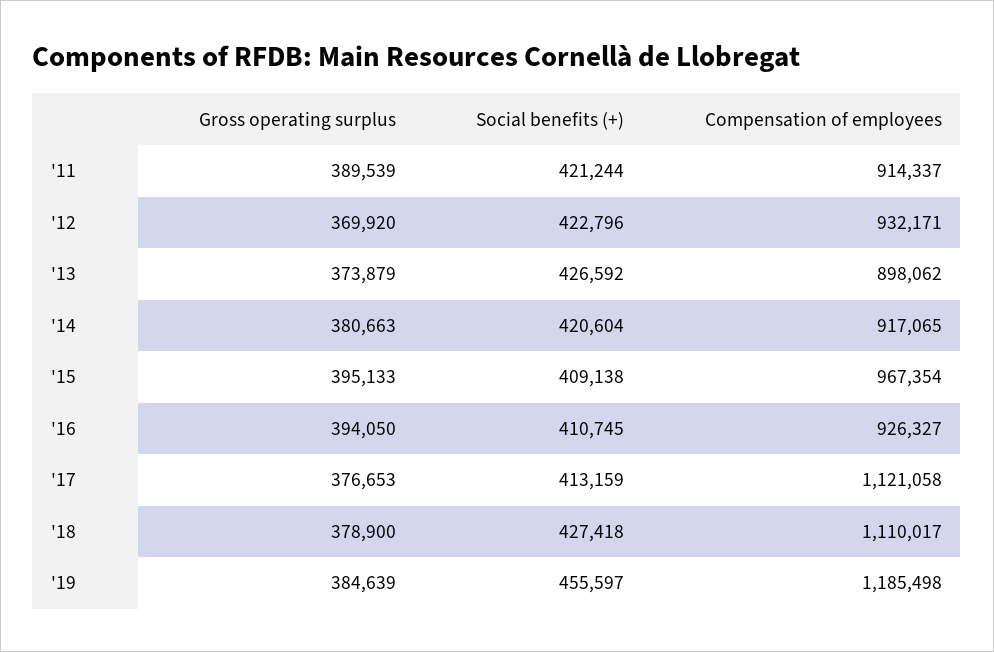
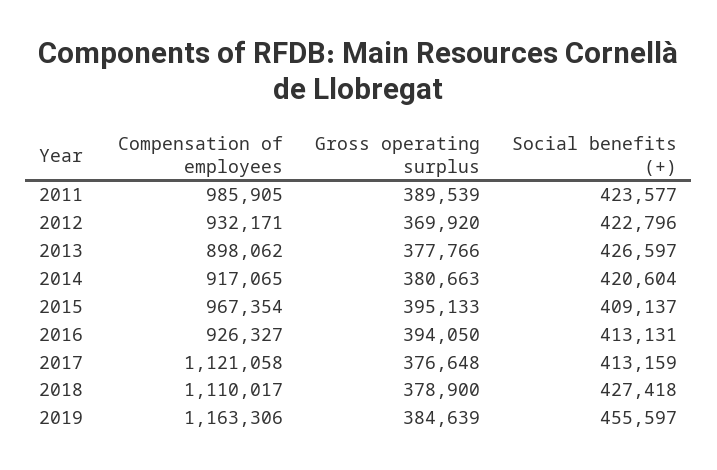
Social benefits (+), '11: 421244 -> 423577
Compensation of employees, '11: 914337 -> 985905
Gross operating surplus, '13: 373879 -> 377766
Social benefits (+), '13: 426592 -> 426597
Social benefits (+), '15: 409138 -> 409137
Social benefits (+), '16: 410745 -> 413131
Gross operating surplus, '17: 376653 -> 376648
Compensation of employees, '19: 1185498 -> 1163306

